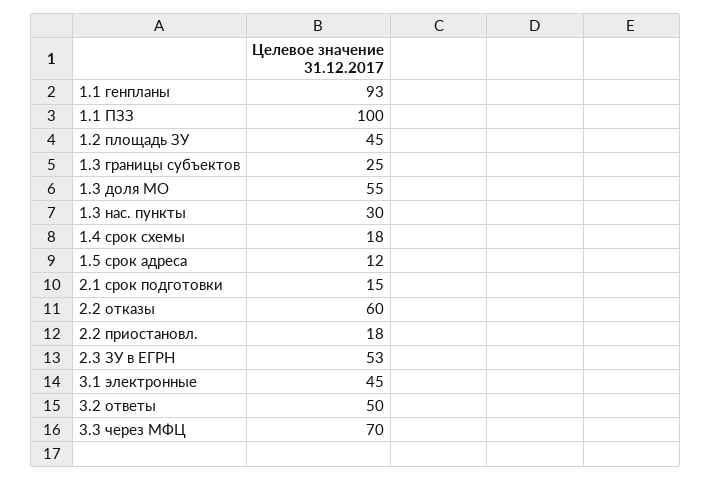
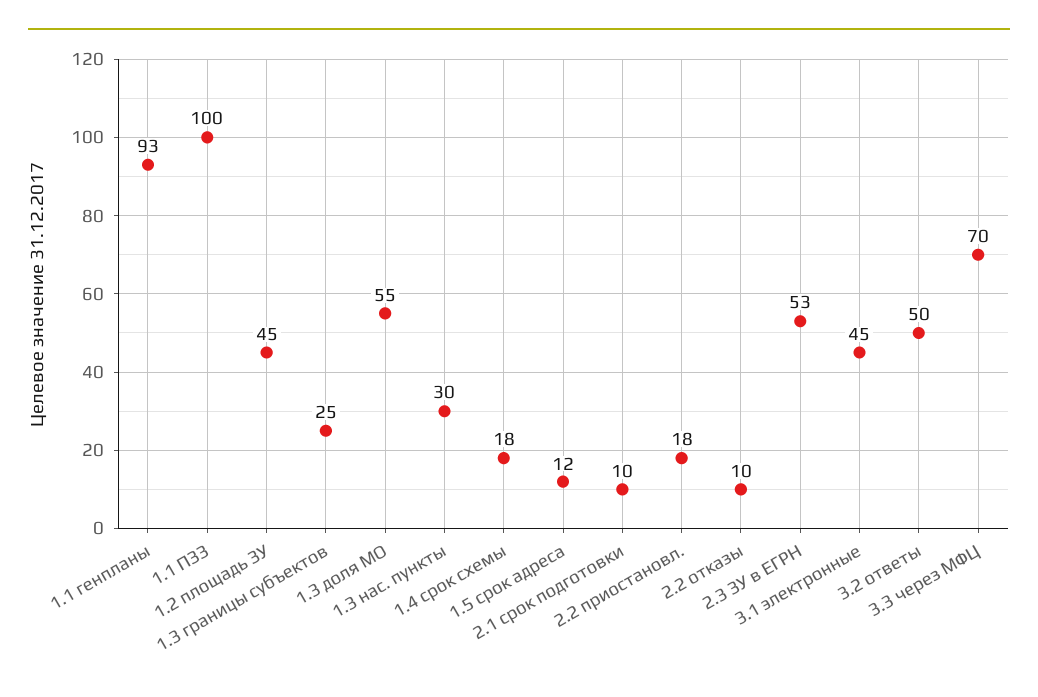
2.1 срок подготовки: 15 -> 10
2.2 отказы: 60 -> 10

